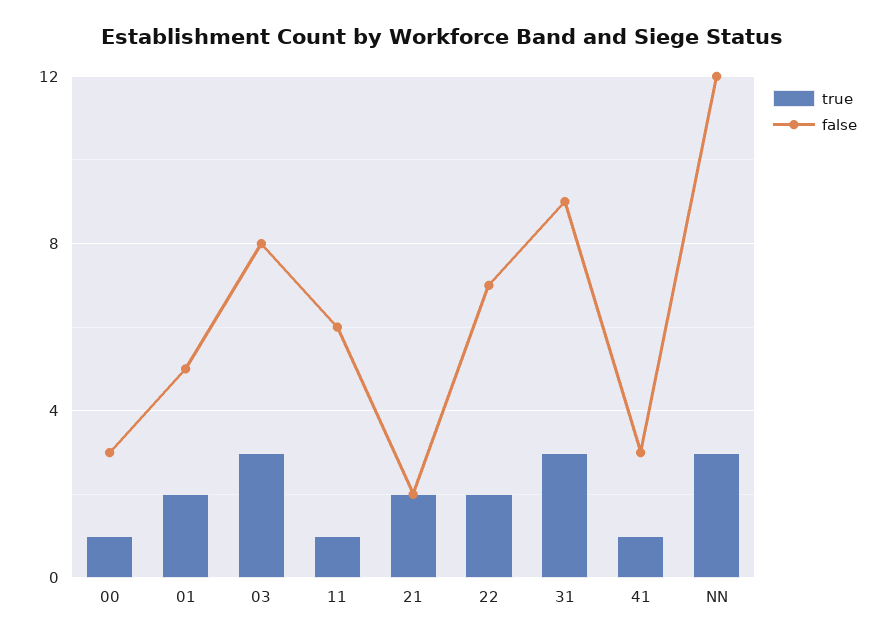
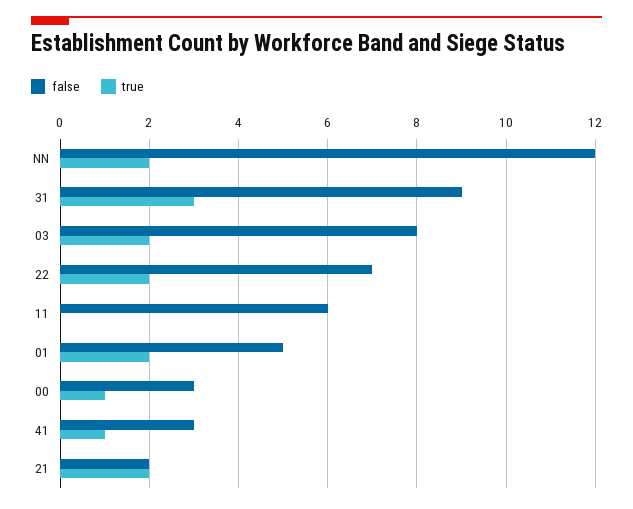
true, 03: 3 -> 2
true, 11: 1 -> 0
true, NN: 3 -> 2

